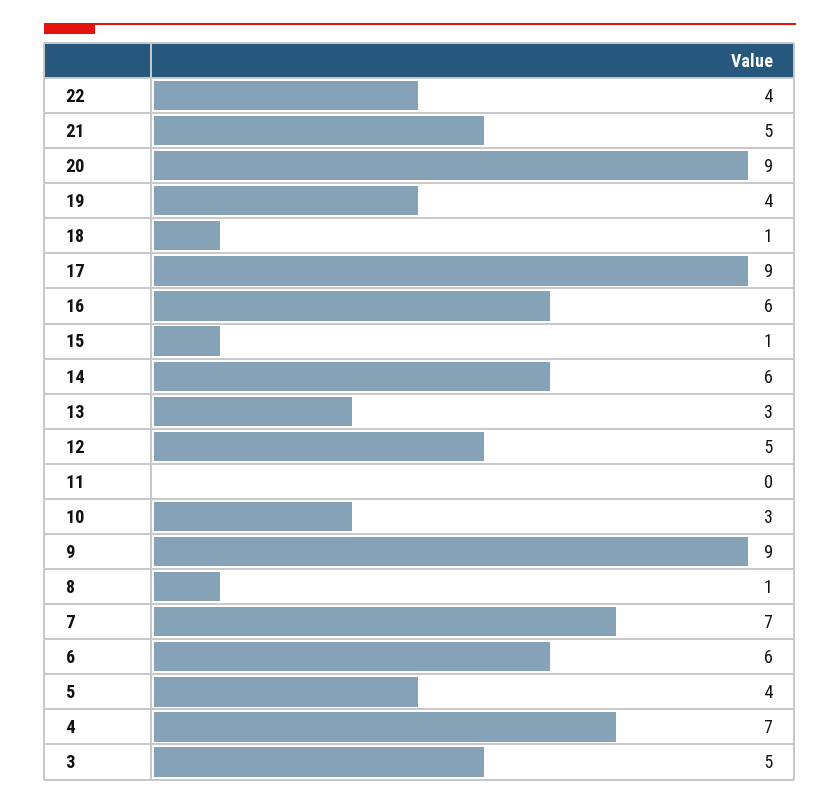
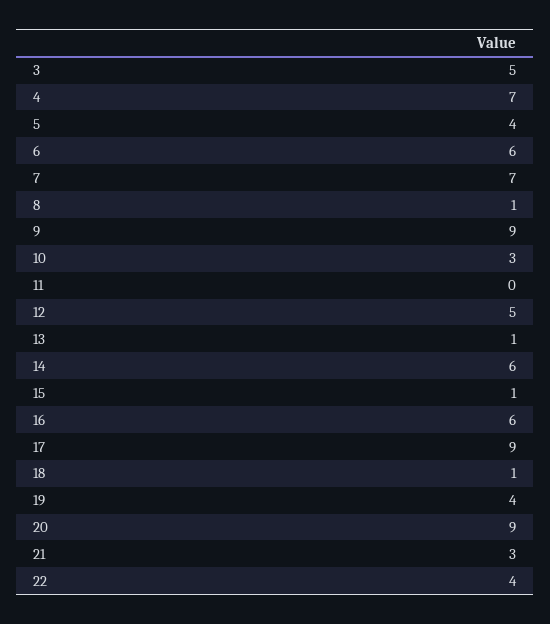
21: 5 -> 3
13: 3 -> 1

